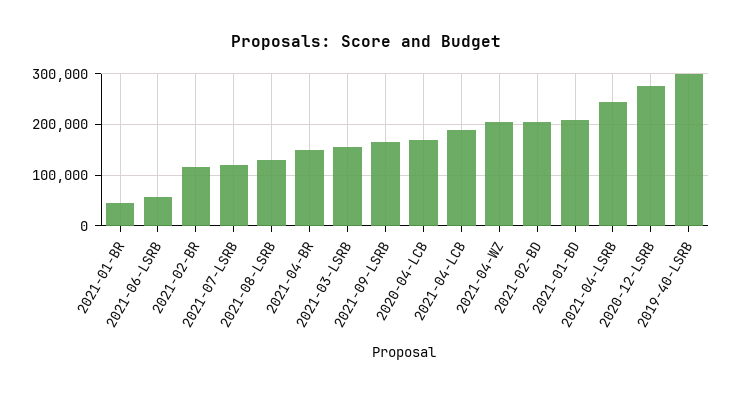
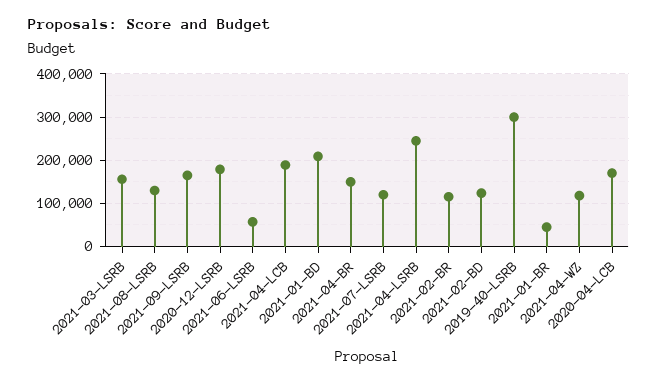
2021-04-WZ: 200000 -> 120000
2021-02-BD: 200000 -> 120000
2020-12-LSRB: 280000 -> 180000

